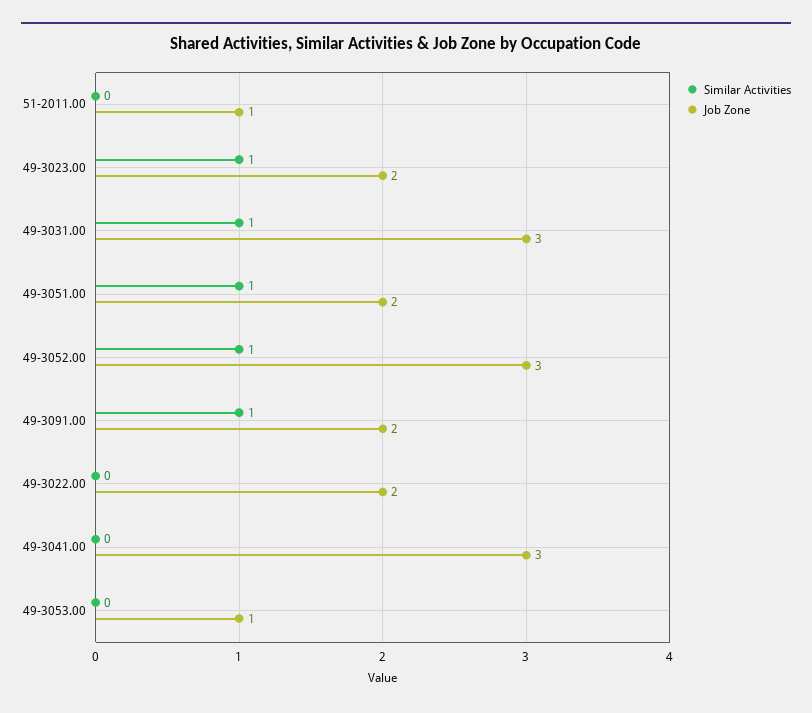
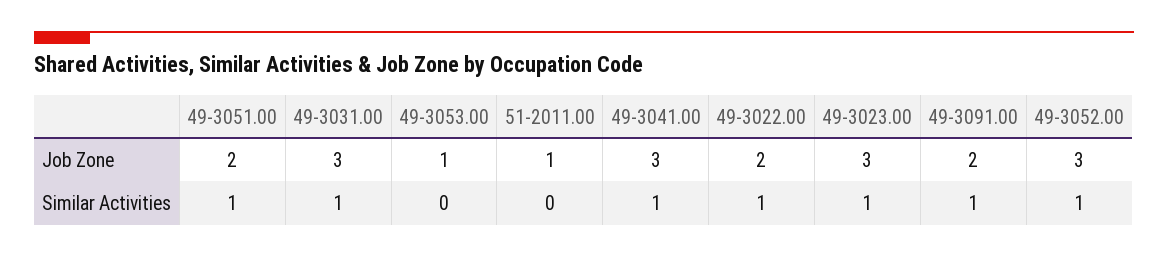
Job Zone, 49-3023.00: 2 -> 3
Similar Activities, 49-3022.00: 0 -> 1
Similar Activities, 49-3041.00: 0 -> 1

